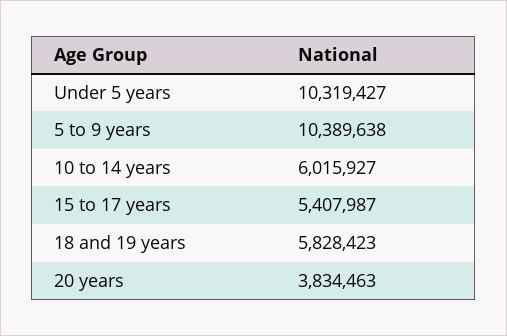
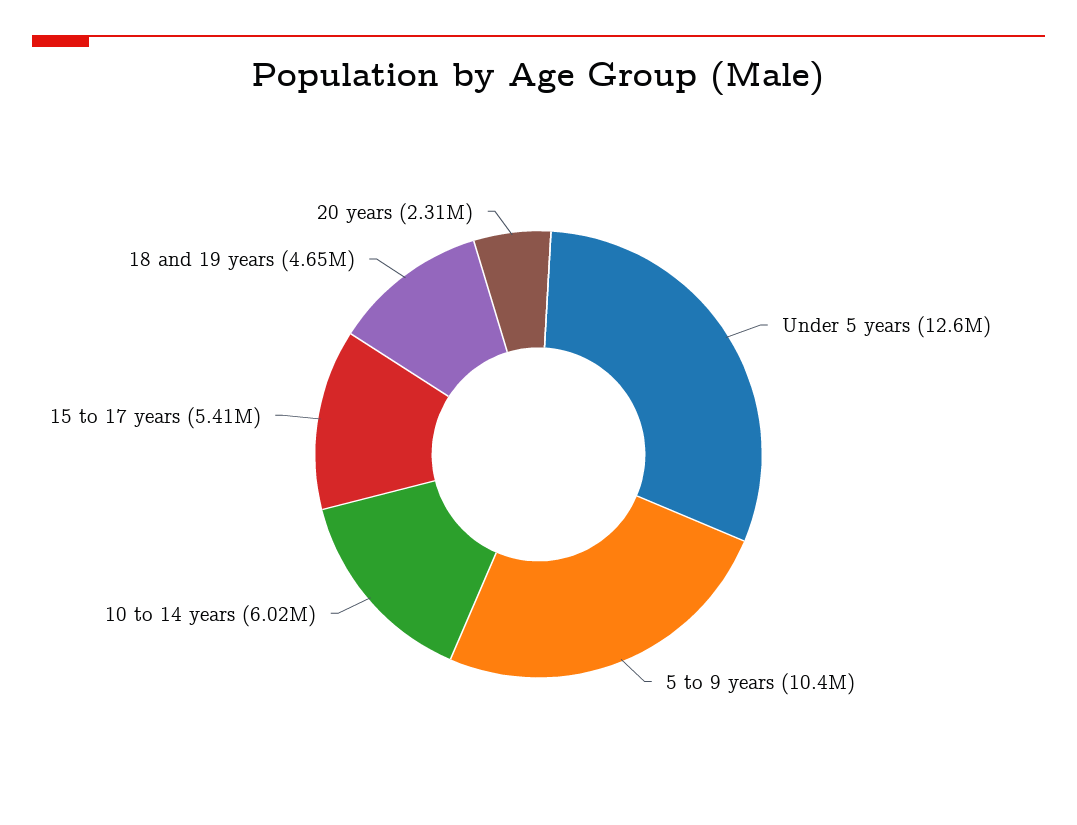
Under 5 years: 10319427 -> 12600000
18 and 19 years: 5828423 -> 4650000
20 years: 3834463 -> 2310000

